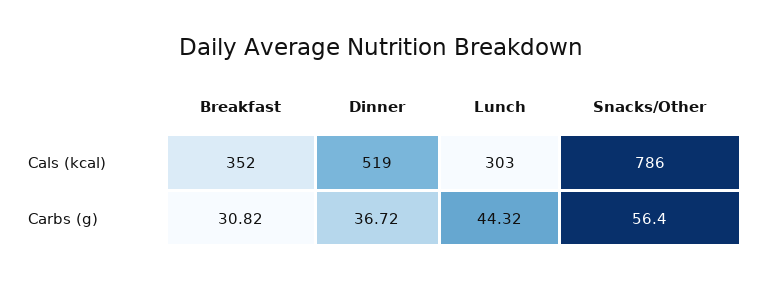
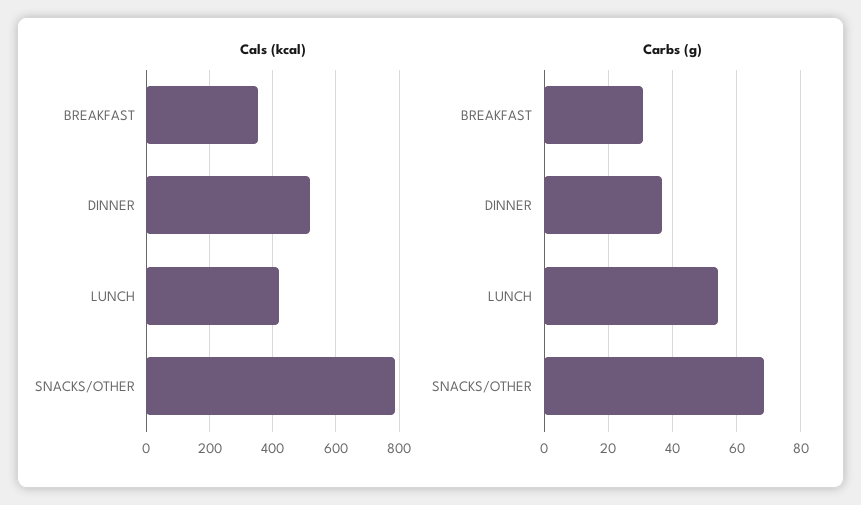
Cals (kcal), Lunch: 303 -> 420
Carbs (g), Lunch: 44.32 -> 54
Carbs (g), Snacks/Other: 56.4 -> 68

